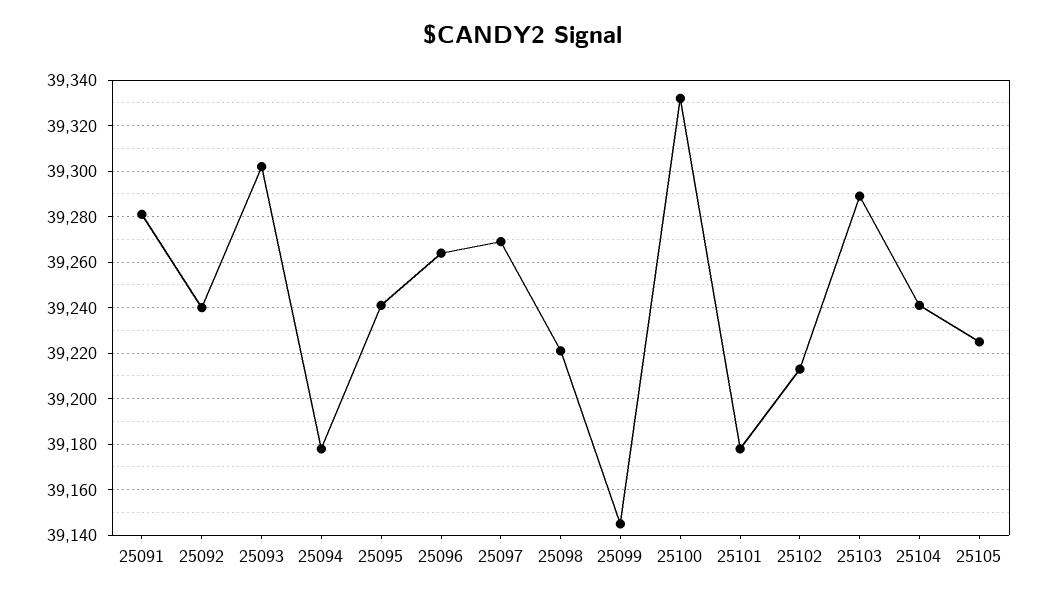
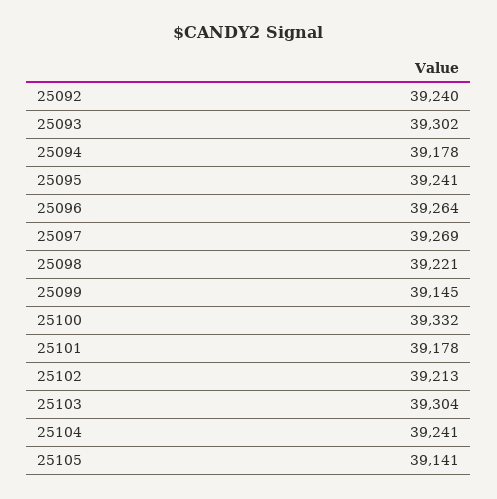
25091: 39280 -> none
25103: 39290 -> 39304
25105: 39225 -> 39141

